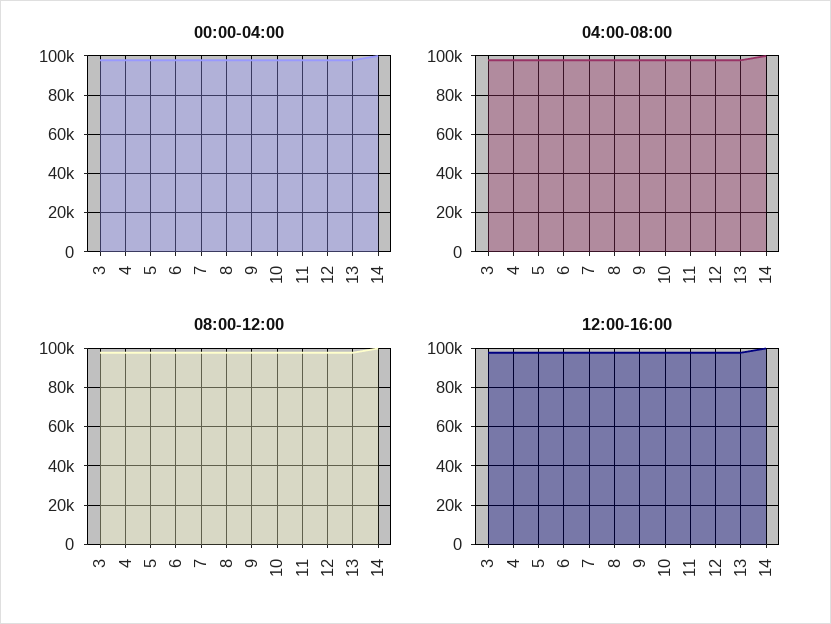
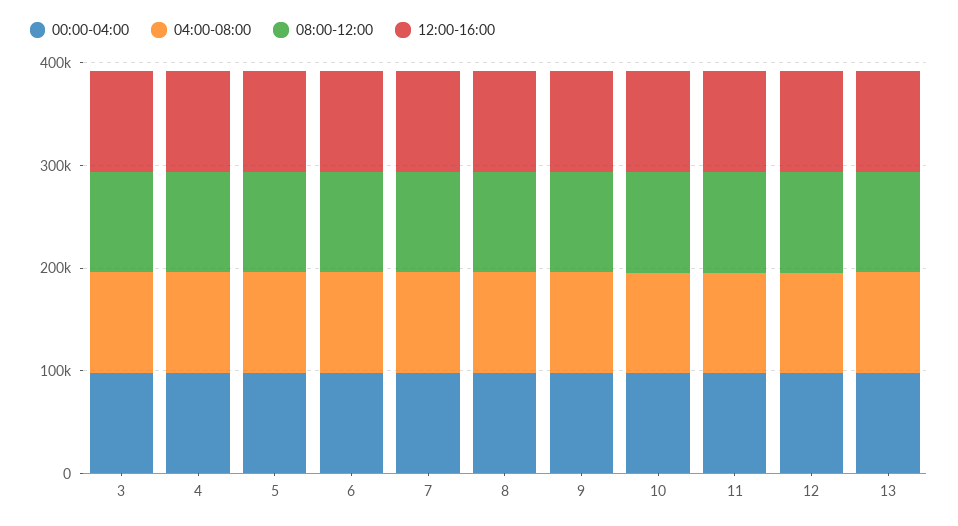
00:00-04:00, 14: 100000 -> none
04:00-08:00, 14: 100000 -> none
08:00-12:00, 14: 100000 -> none
12:00-16:00, 14: 100000 -> none

